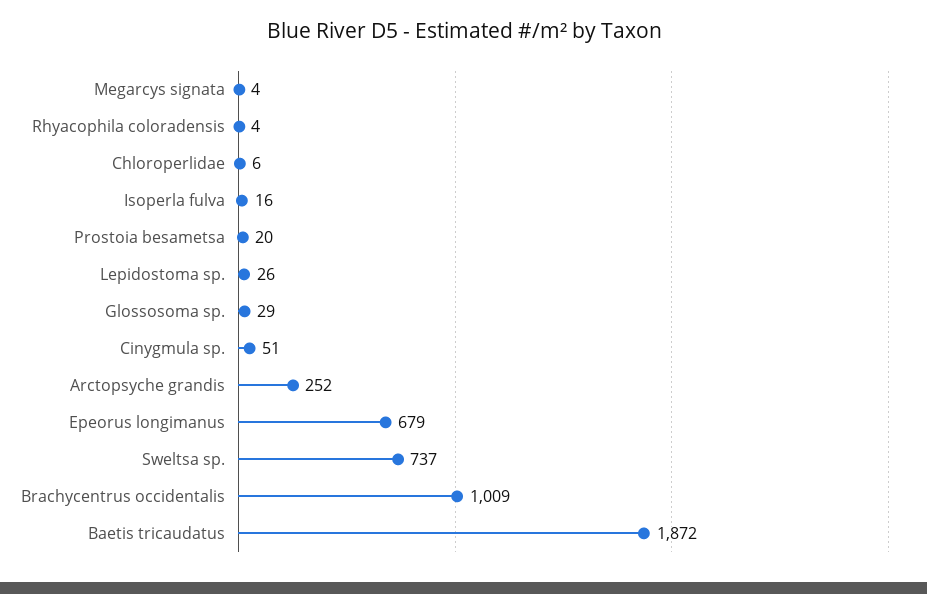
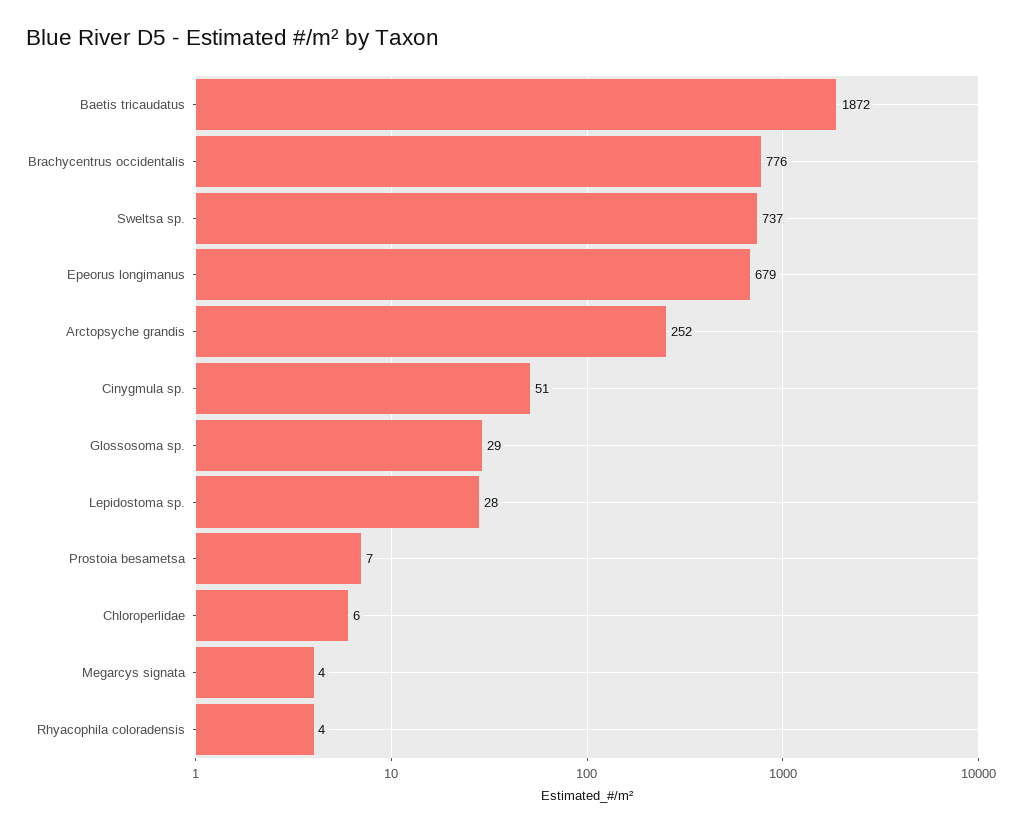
Isoperla fulva: 16 -> none
Prostoia besametsa: 20 -> 7
Lepidostoma sp.: 26 -> 28
Brachycentrus occidentalis: 1009 -> 776

